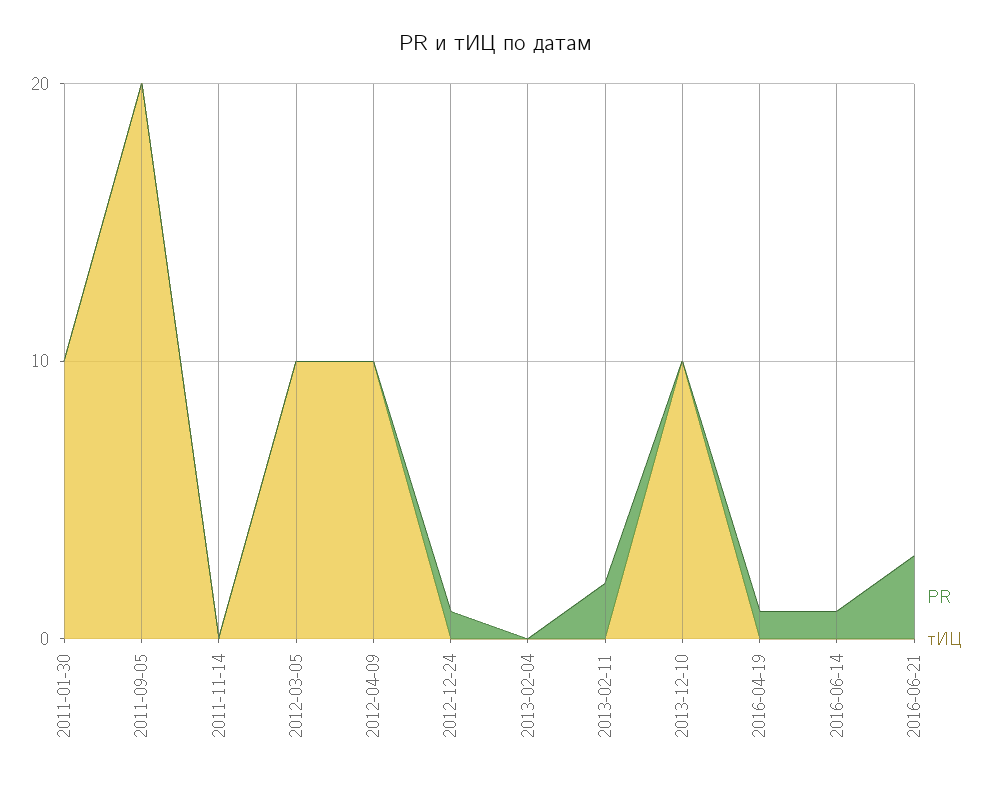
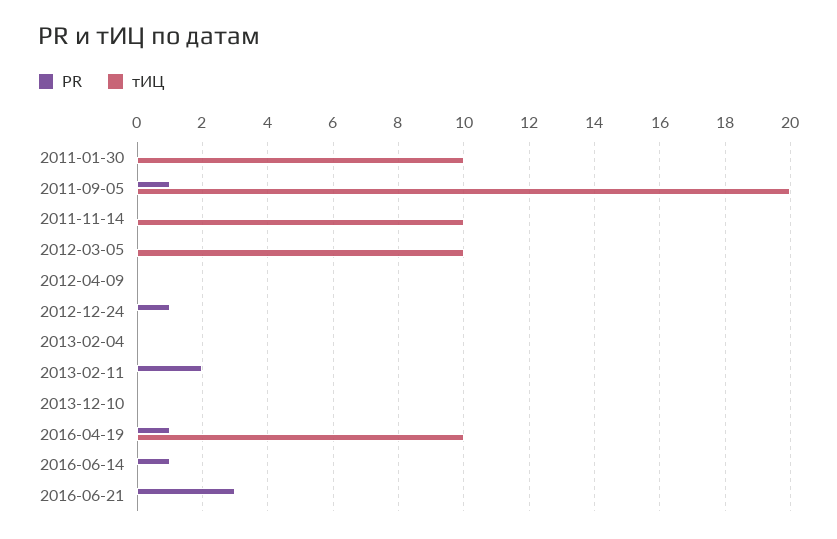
PR, 2011-09-05: 0 -> 1
тИЦ, 2011-11-14: 0 -> 10
тИЦ, 2012-04-09: 10 -> 0
тИЦ, 2013-12-10: 10 -> 0
тИЦ, 2016-04-19: 0 -> 10

